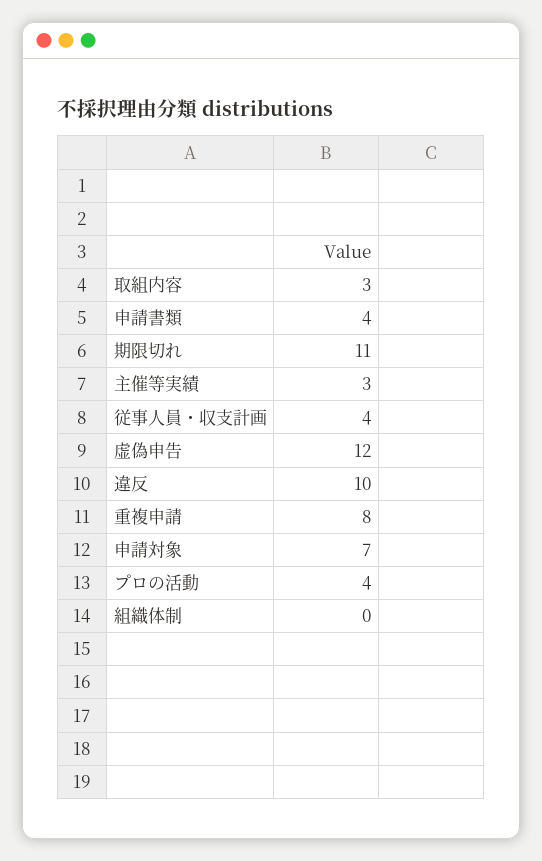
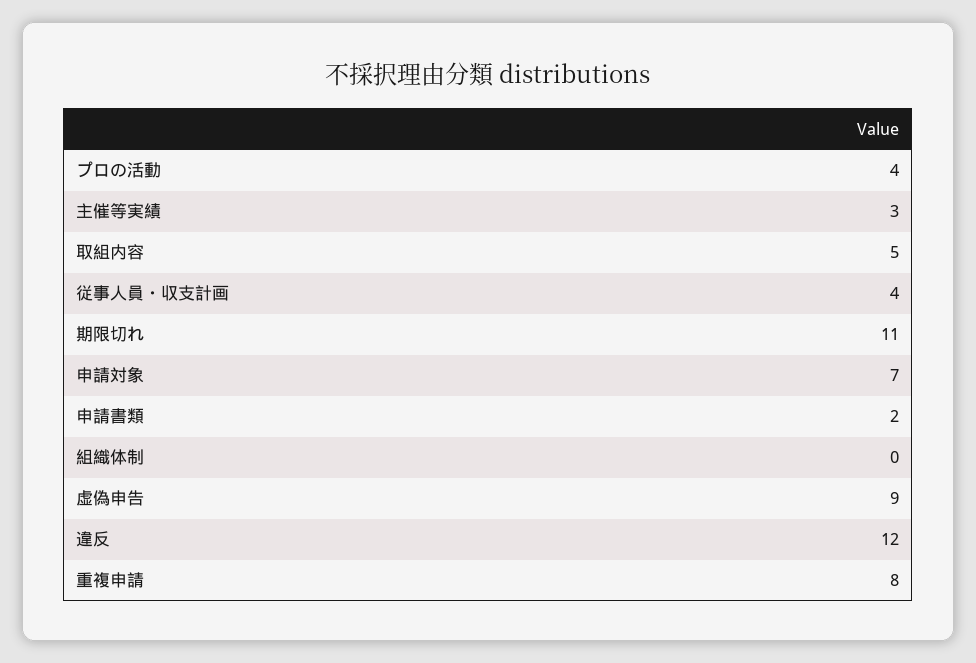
取組内容: 3 -> 5
申請書類: 4 -> 2
虚偽申告: 12 -> 9
違反: 10 -> 12

